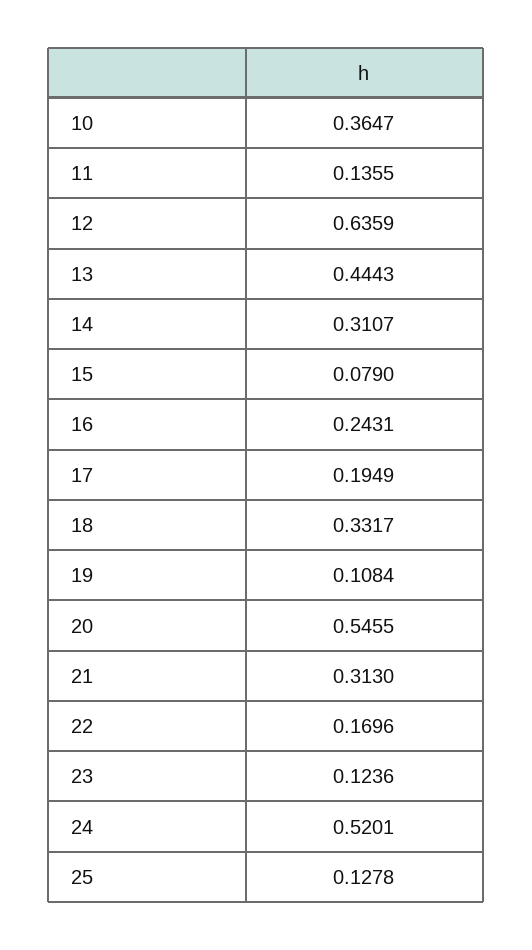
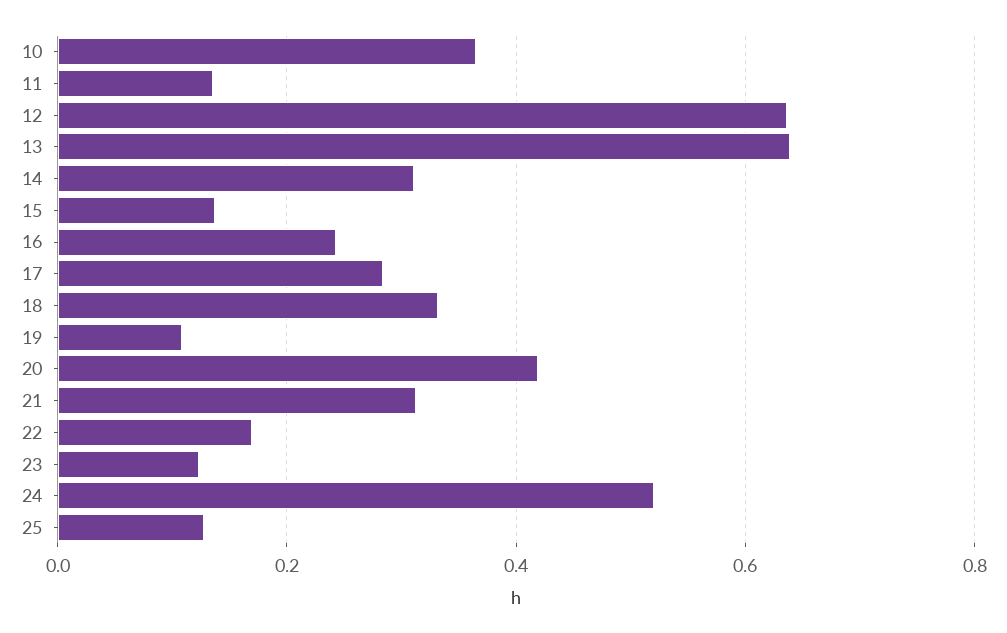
13: 0.4443 -> 0.64
15: 0.079 -> 0.14
17: 0.1949 -> 0.28
20: 0.5455 -> 0.42

